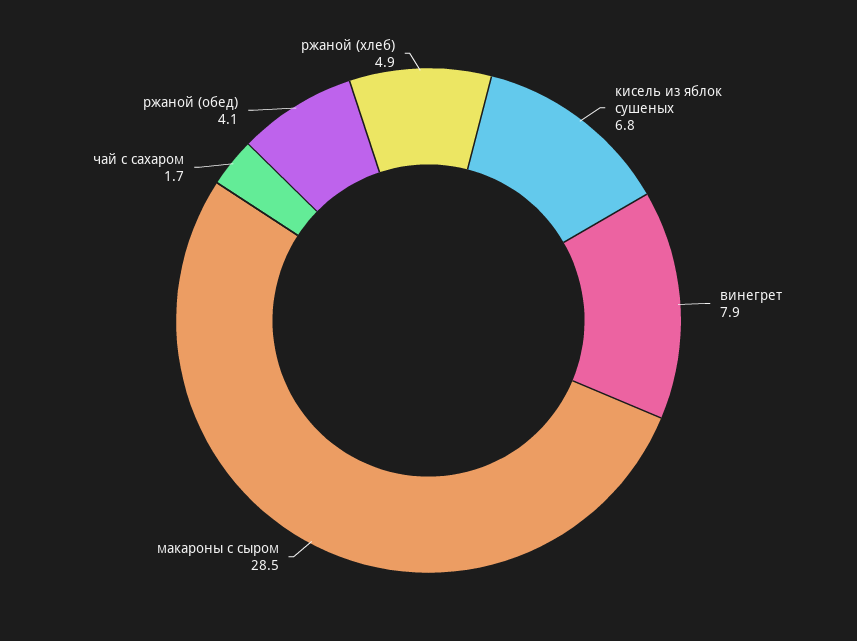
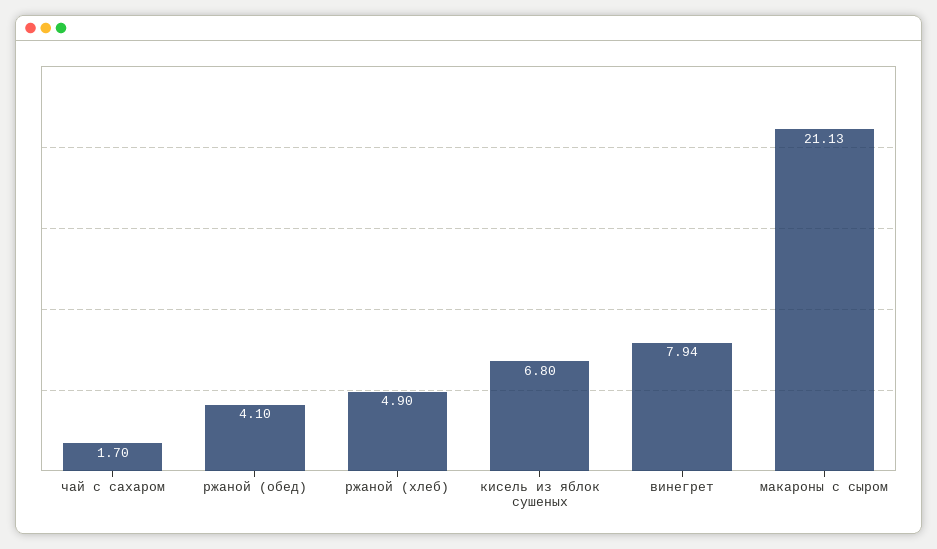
макароны с сыром: 28.5 -> 21.13

